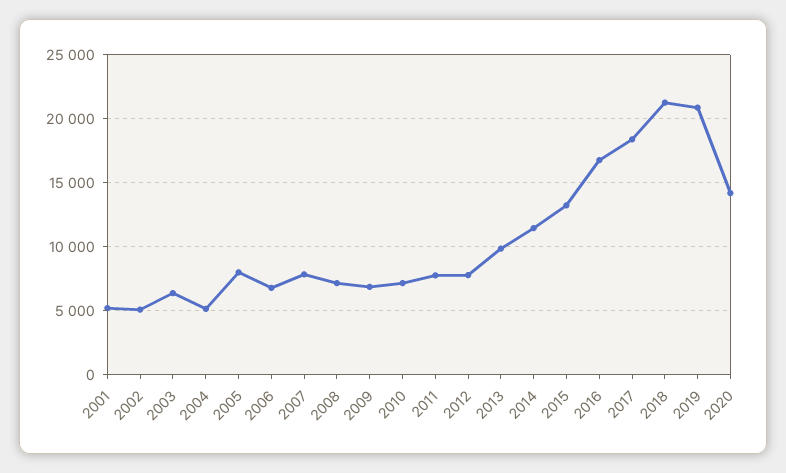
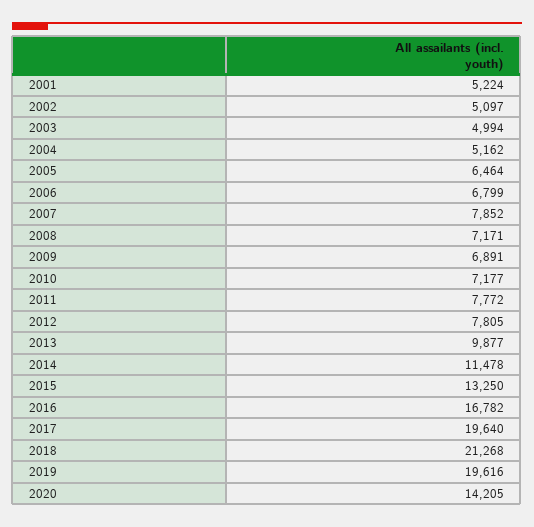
2003: 6500 -> 4994
2005: 8000 -> 6464
2017: 18500 -> 19640
2019: 21000 -> 19616

